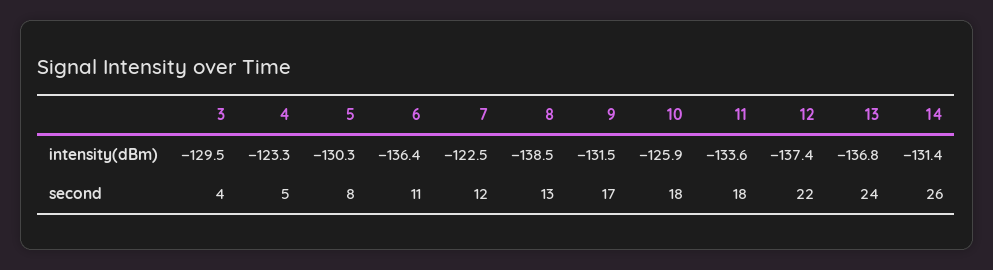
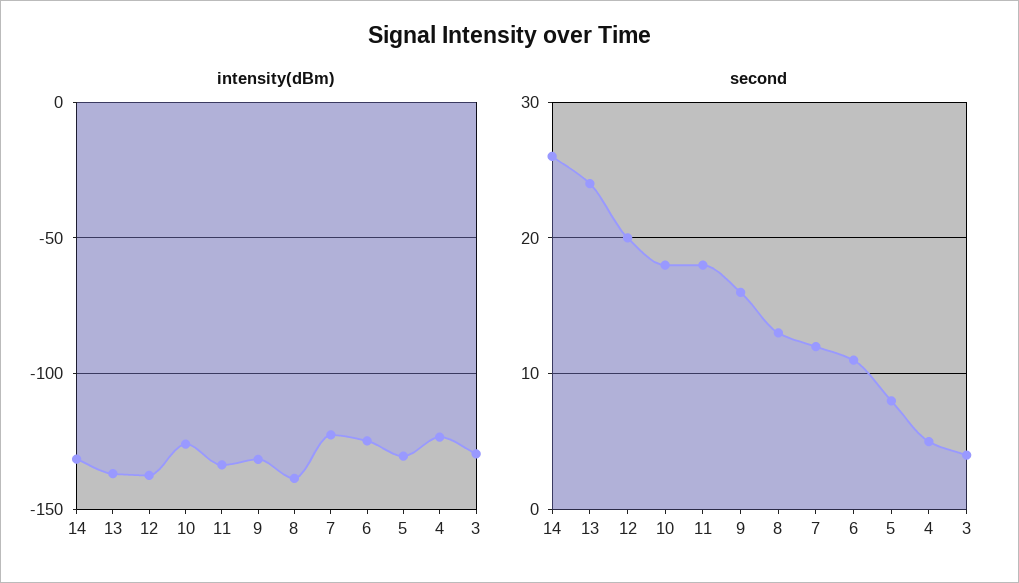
intensity(dBm), 6: -136.4 -> -125
second, 9: 17 -> 16
second, 12: 22 -> 20

